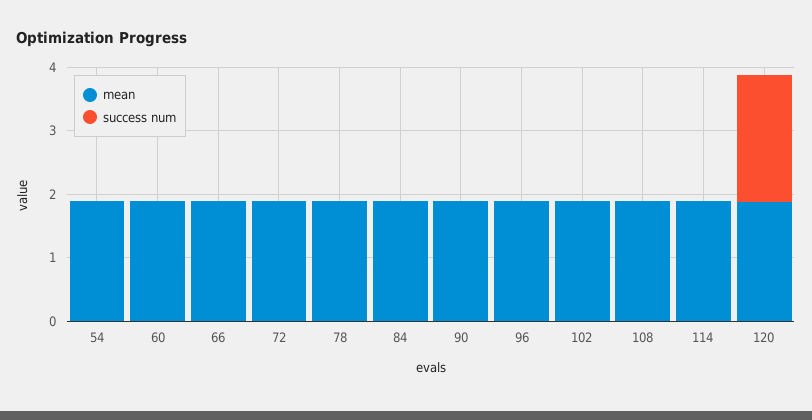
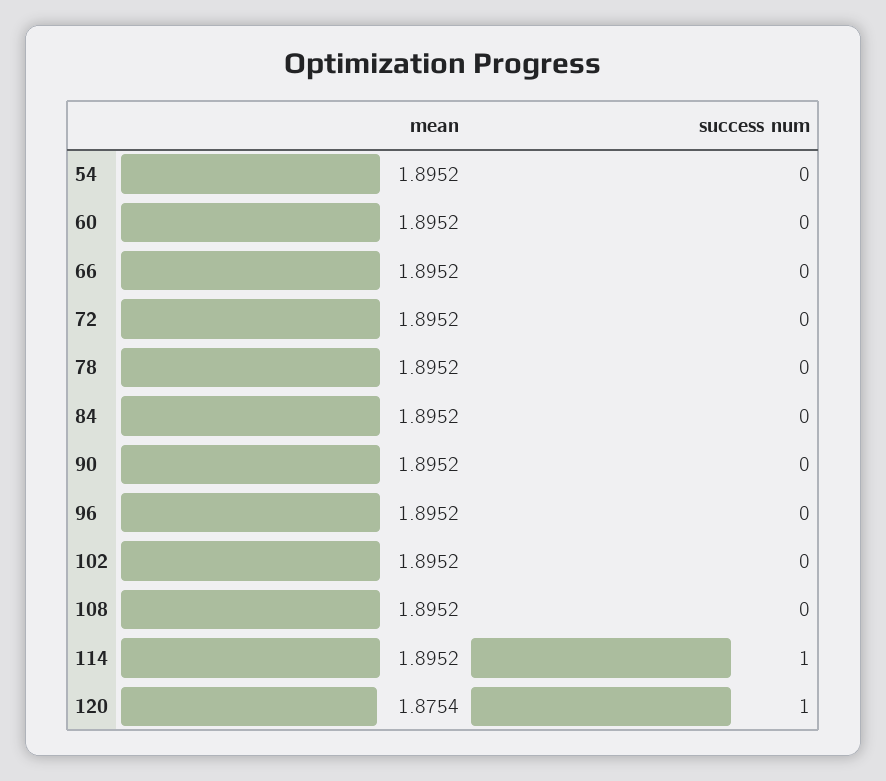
success num, 114: 0 -> 1
success num, 120: 2 -> 1

